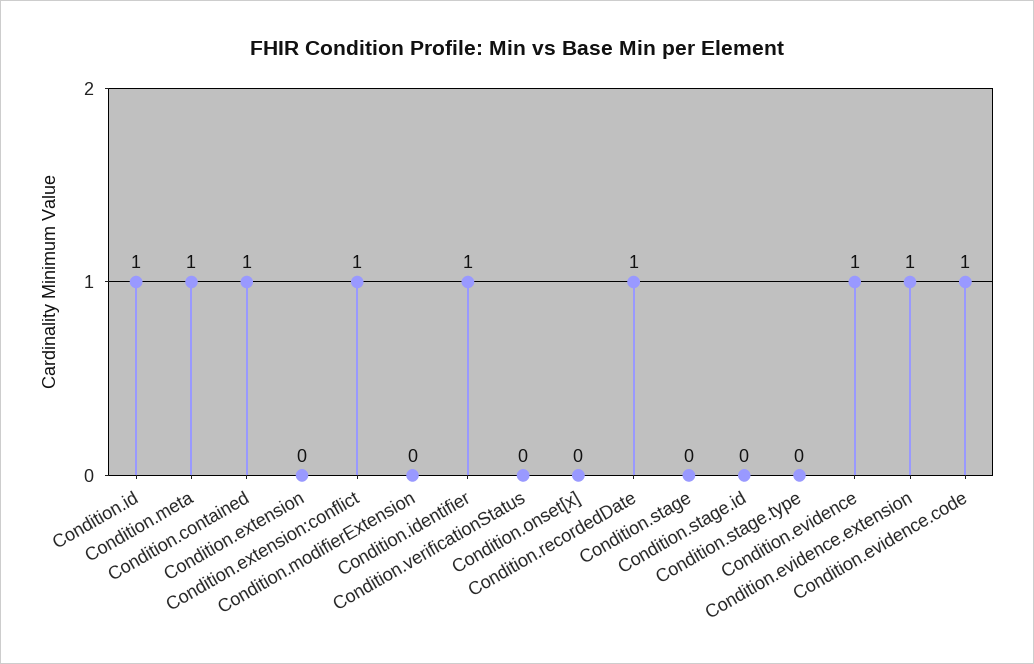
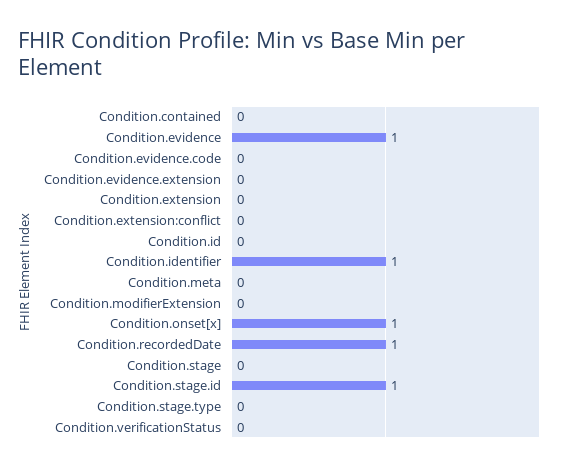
Condition.id: 1 -> 0
Condition.meta: 1 -> 0
Condition.contained: 1 -> 0
Condition.extension:conflict: 1 -> 0
Condition.onset[x]: 0 -> 1
Condition.stage.id: 0 -> 1
Condition.evidence.extension: 1 -> 0
Condition.evidence.code: 1 -> 0

